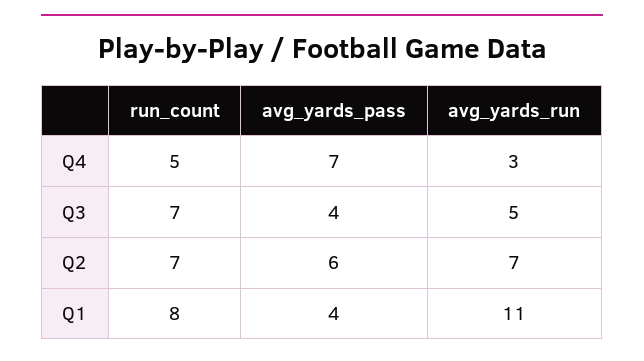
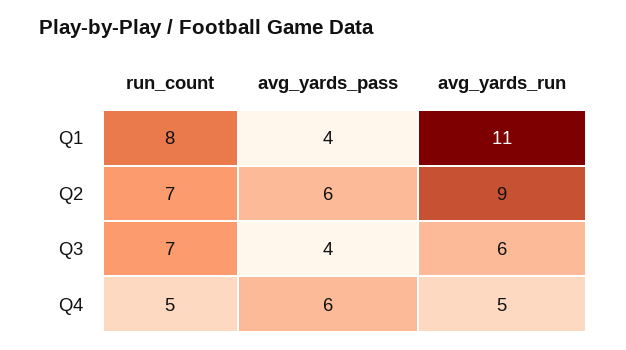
avg_yards_pass, Q4: 7 -> 6
avg_yards_run, Q4: 3 -> 5
avg_yards_run, Q3: 5 -> 6
avg_yards_run, Q2: 7 -> 9

